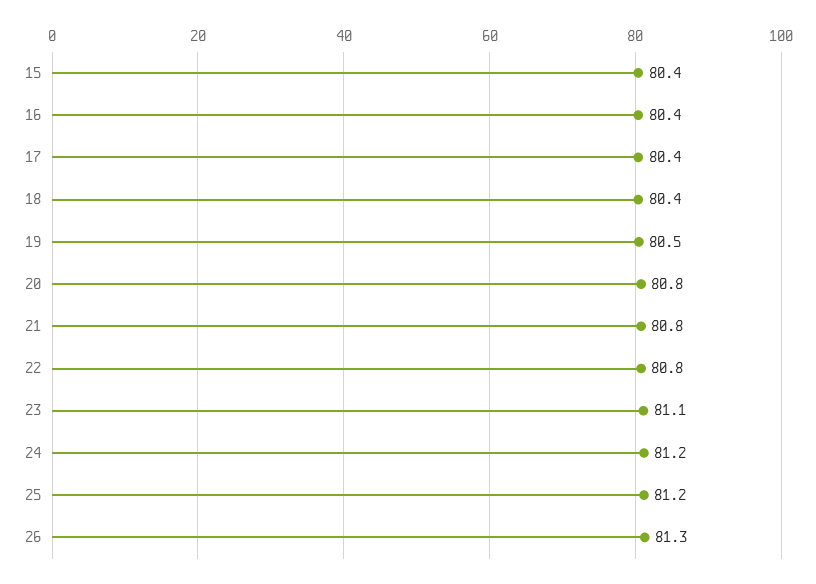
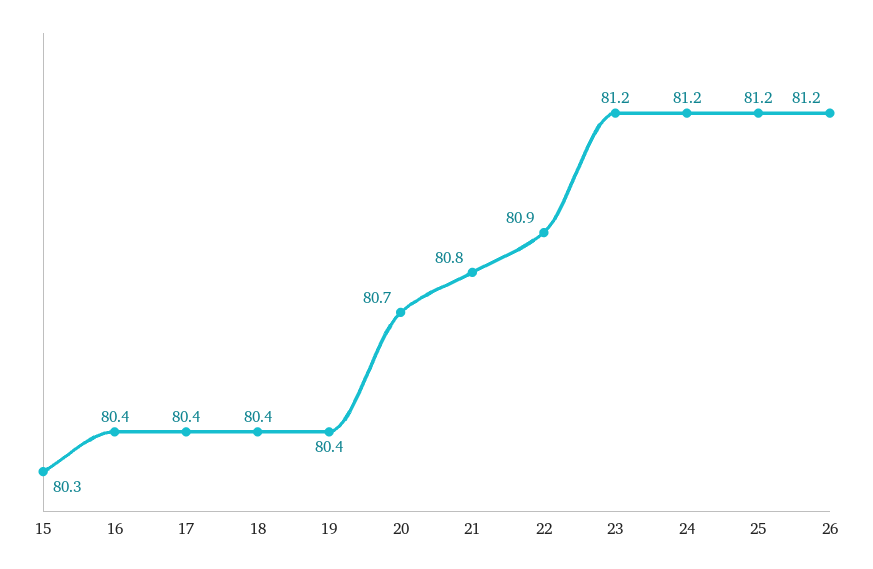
15: 80.4 -> 80.3
19: 80.5 -> 80.4
20: 80.8 -> 80.7
22: 80.8 -> 80.9
23: 81.1 -> 81.2
26: 81.3 -> 81.2

